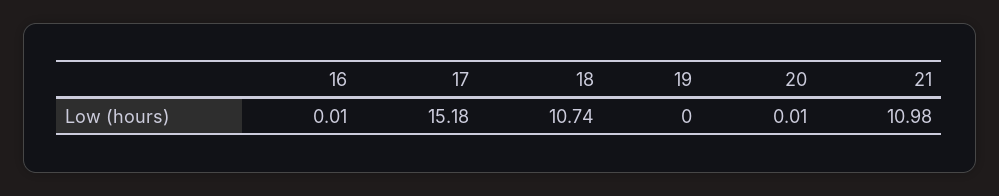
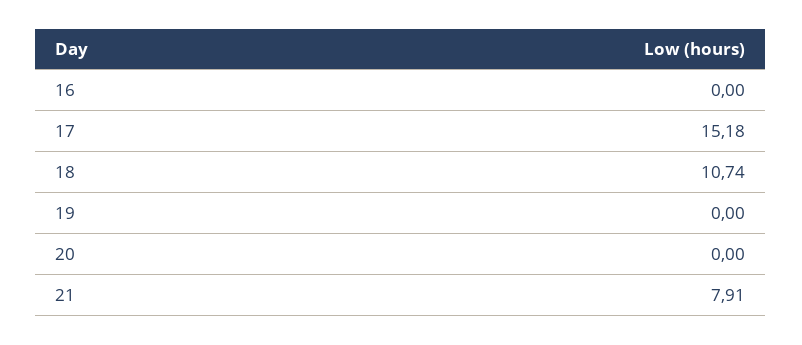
16: 0.01 -> 0
20: 0.01 -> 0
21: 10.98 -> 7.91

